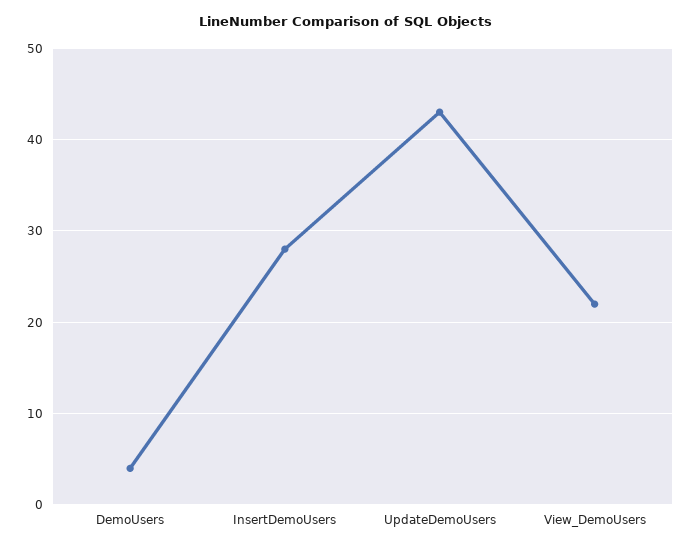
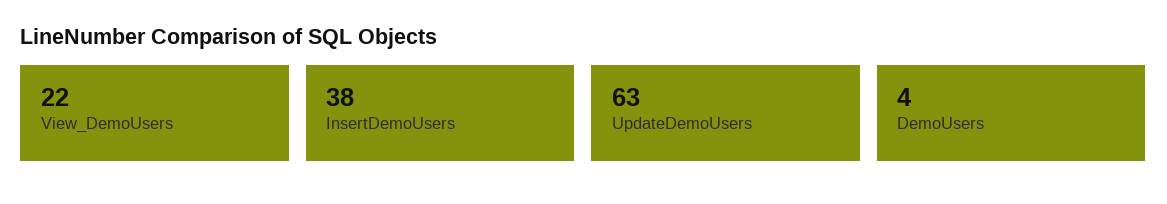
InsertDemoUsers: 28 -> 38
UpdateDemoUsers: 43 -> 63

